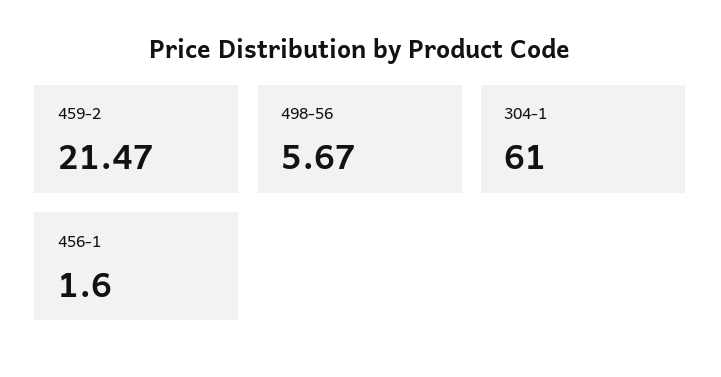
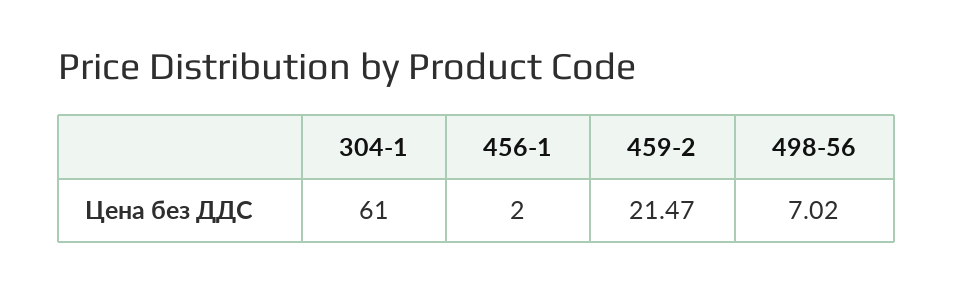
498-56: 5.67 -> 7.02
456-1: 1.6 -> 2

